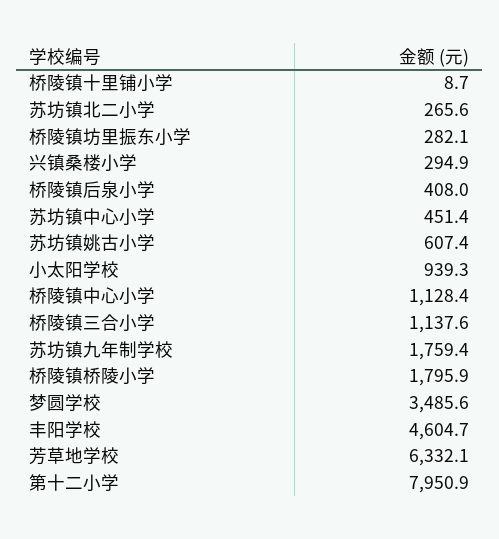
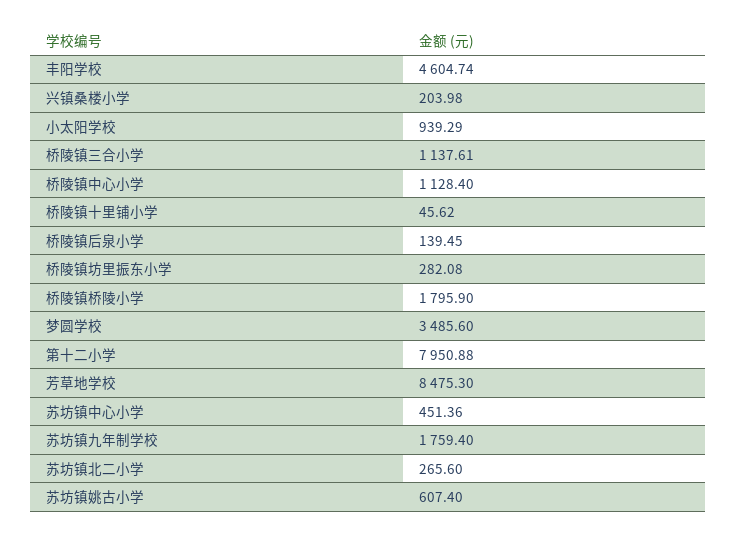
桥陵镇十里铺小学: 8.7 -> 45.62
兴镇桑楼小学: 294.9 -> 203.98
桥陵镇后泉小学: 408 -> 139.45
芳草地学校: 6332.1 -> 8475.3

